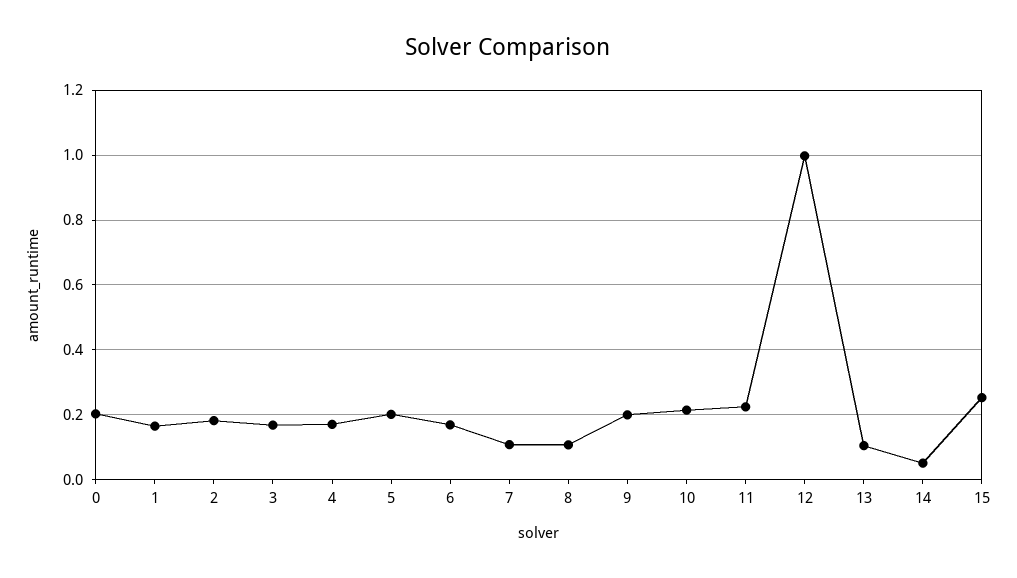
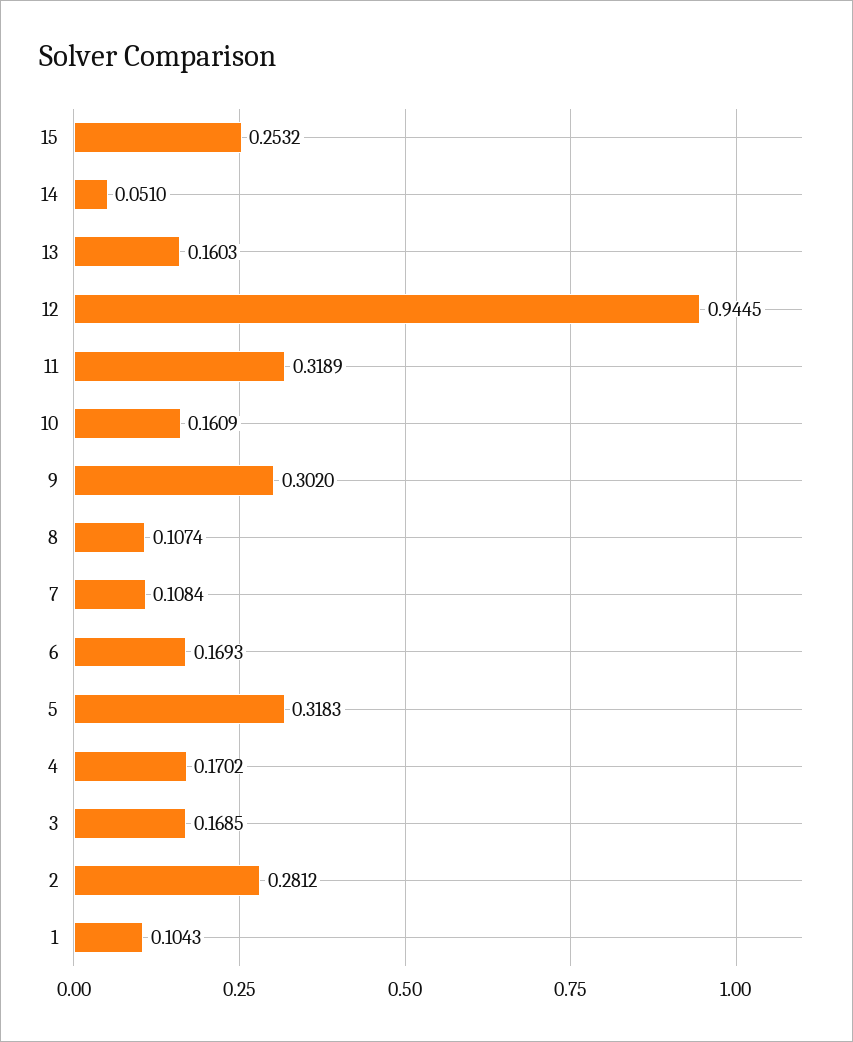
0: 0.2 -> none
1: 0.16 -> 0.1043
2: 0.18 -> 0.2812
5: 0.2 -> 0.3183
9: 0.2 -> 0.302
10: 0.22 -> 0.1609
11: 0.22 -> 0.3189
12: 1 -> 0.9445
13: 0.1 -> 0.1603

